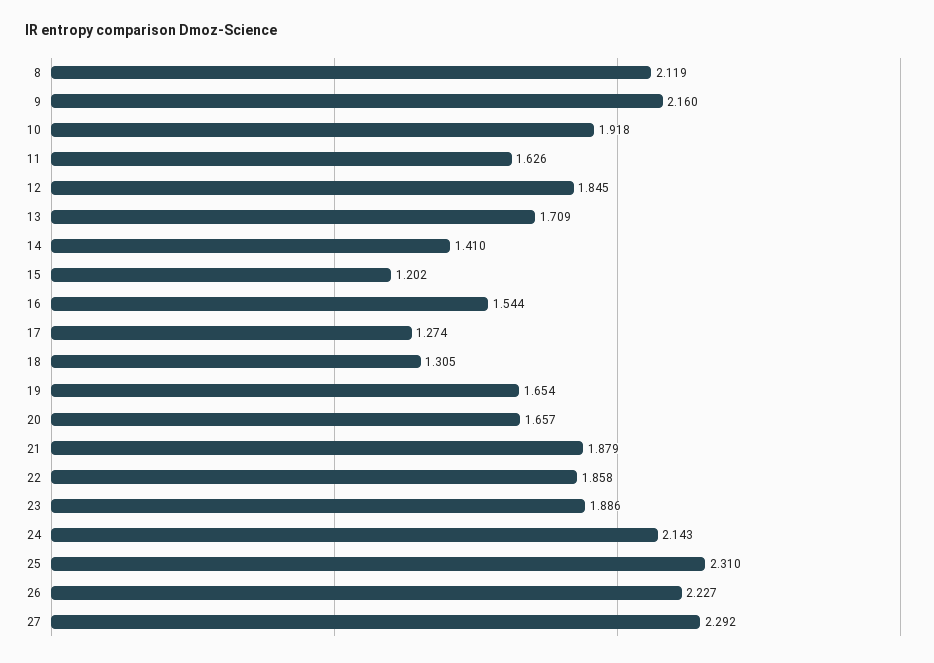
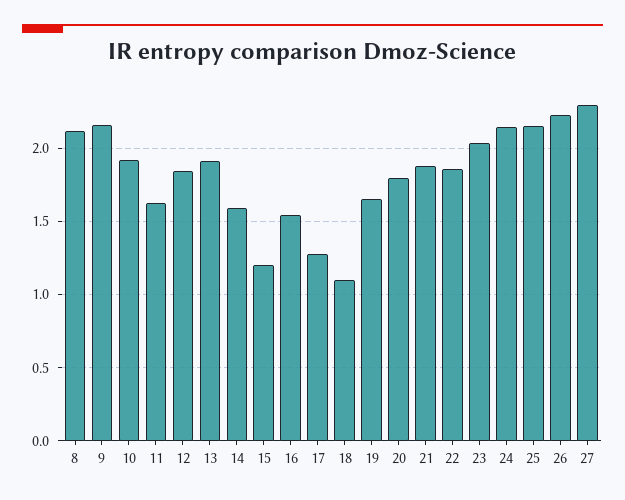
13: 1.709 -> 1.9
14: 1.41 -> 1.6
18: 1.305 -> 1.1
20: 1.657 -> 1.8
23: 1.886 -> 2.05
25: 2.31 -> 2.15

